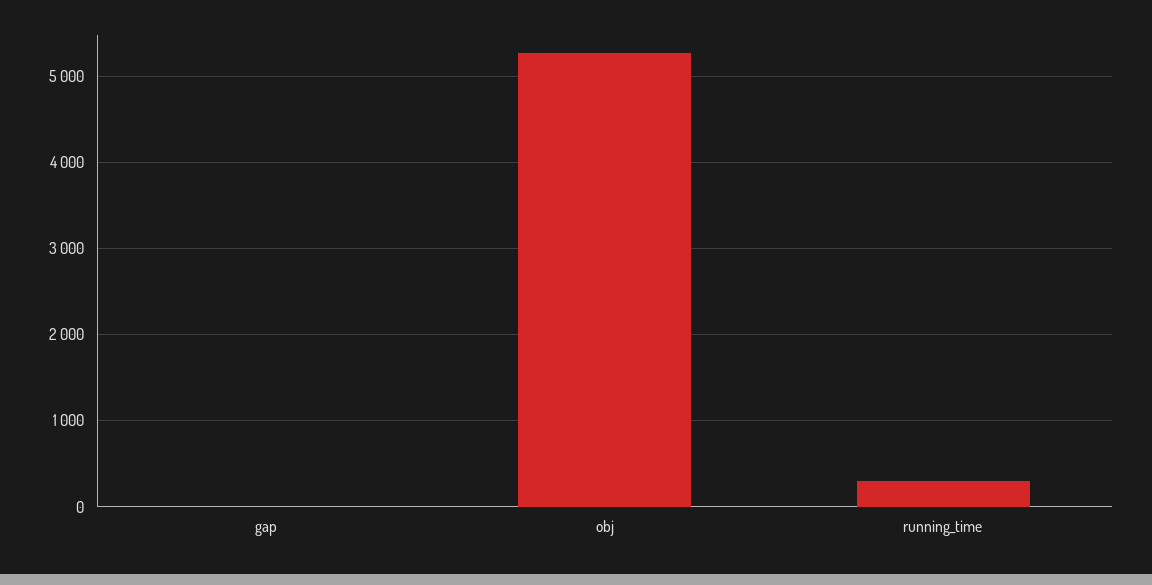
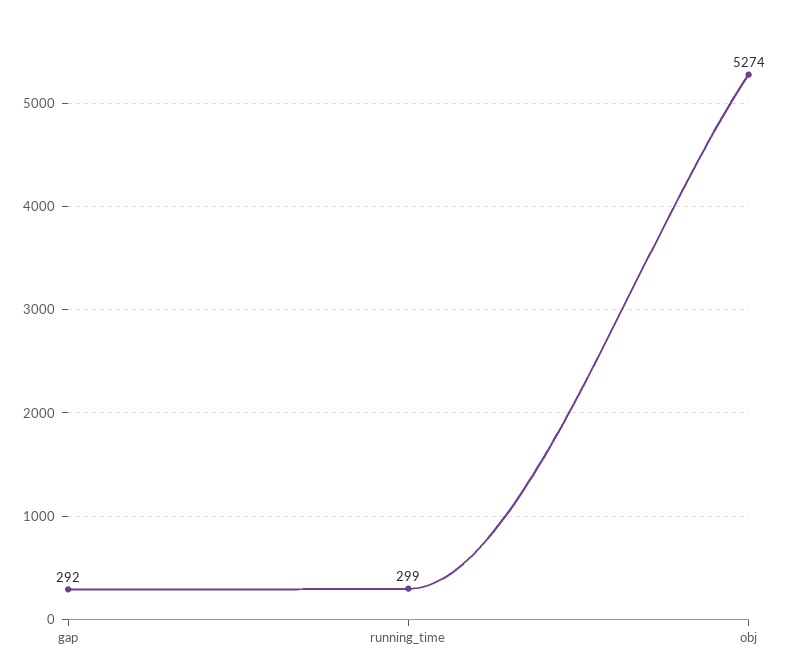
gap: 0 -> 292

